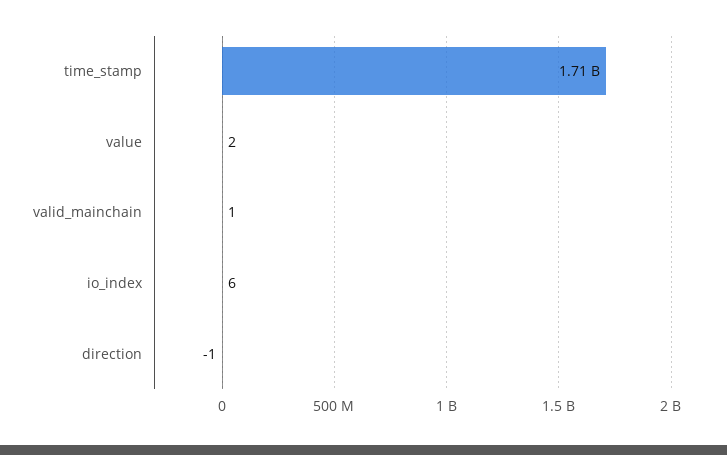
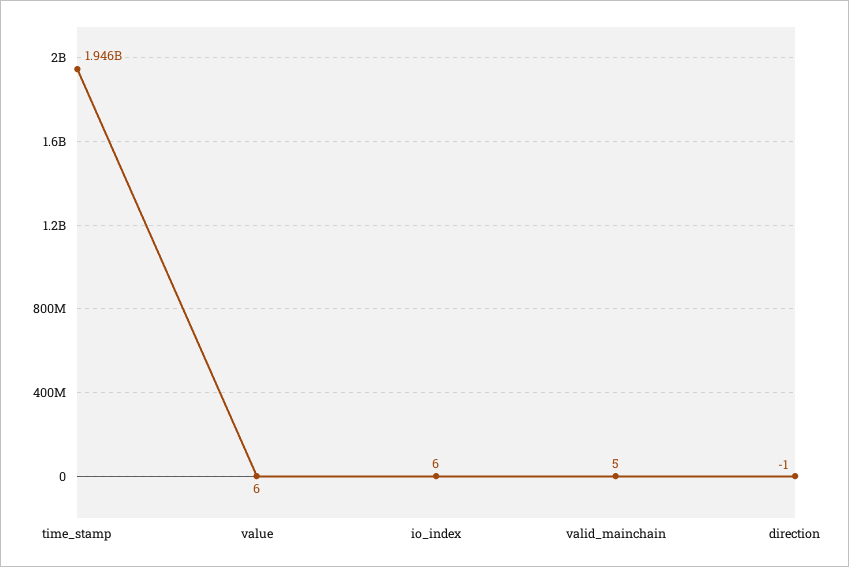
time_stamp: 1710000000 -> 1946000000
value: 2 -> 6
valid_mainchain: 1 -> 5

